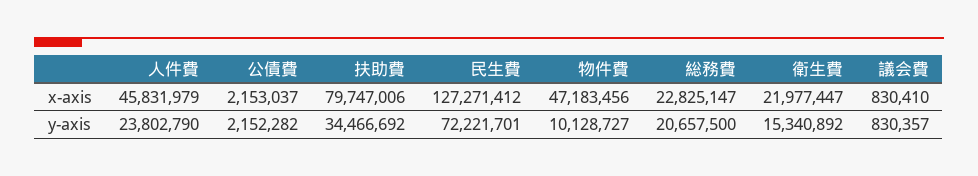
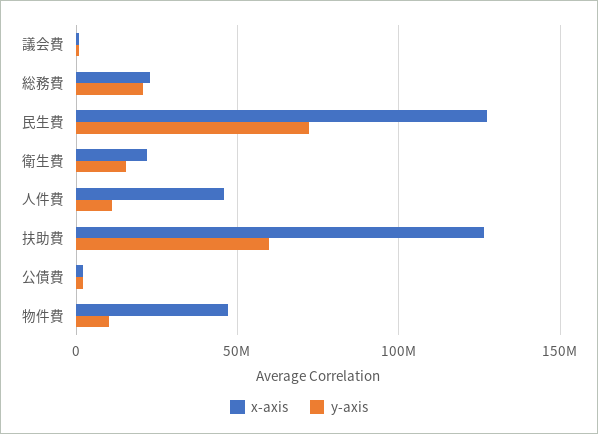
x-axis, 扶助費: 79747006 -> 125000000
y-axis, 人件費: 23802790 -> 10000000
y-axis, 扶助費: 34466692 -> 60000000

